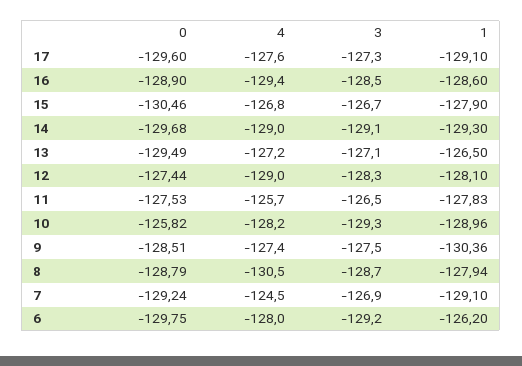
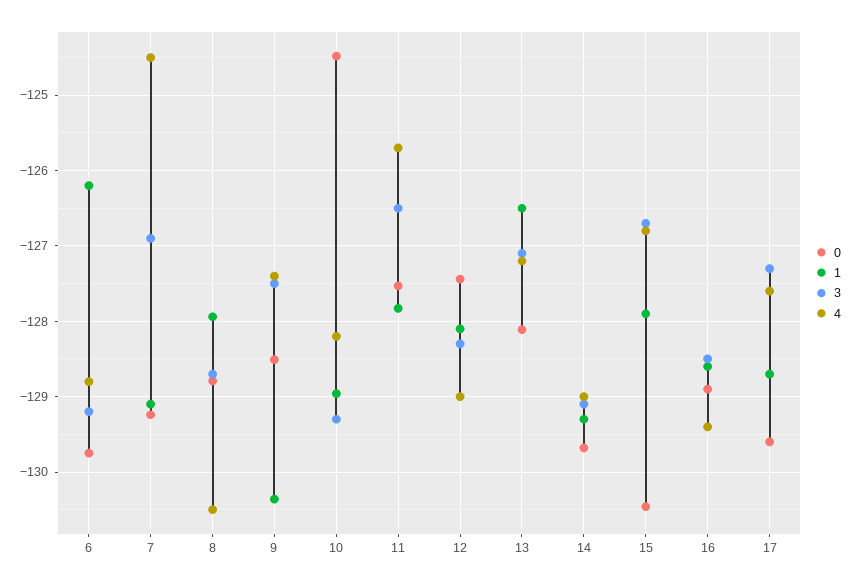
1, 17: -129.1 -> -128.7
0, 13: -129.49 -> -128.1
0, 10: -125.82 -> -124.5
4, 6: -128 -> -128.8

